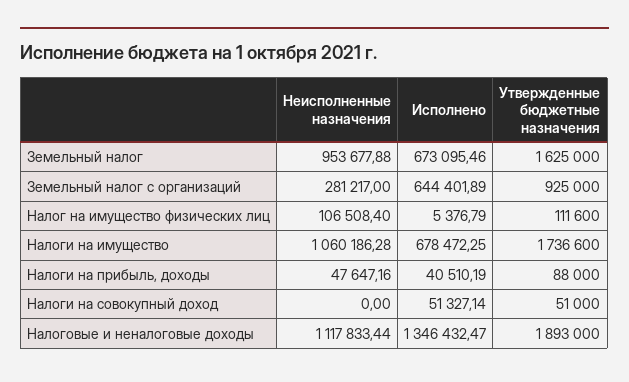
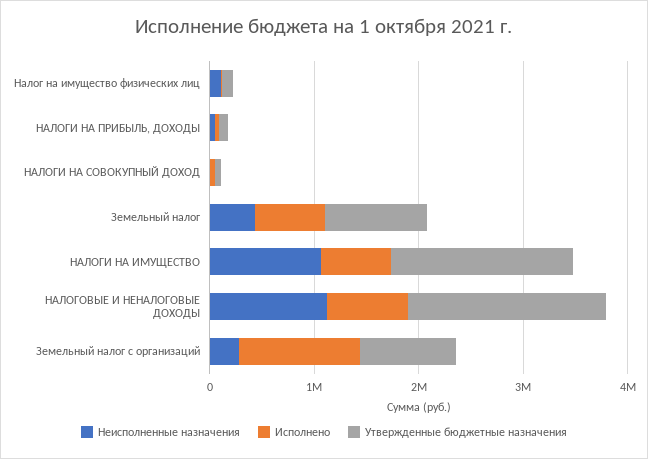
Неисполненные назначения, Земельный налог: 953677.88 -> 400000
Утвержденные бюджетные назначения, Земельный налог: 1625000 -> 1000000
Исполнено, Земельный налог с организаций: 644401.89 -> 1200000
Исполнено, Налоговые и неналоговые доходы: 1346432.47 -> 800000

